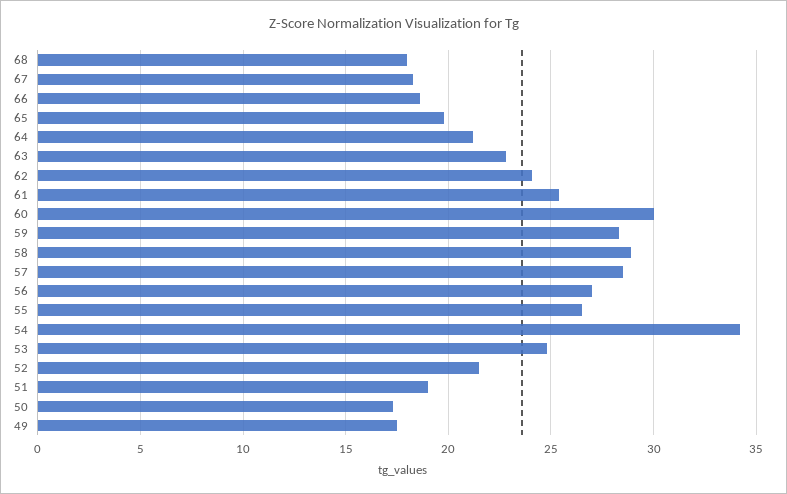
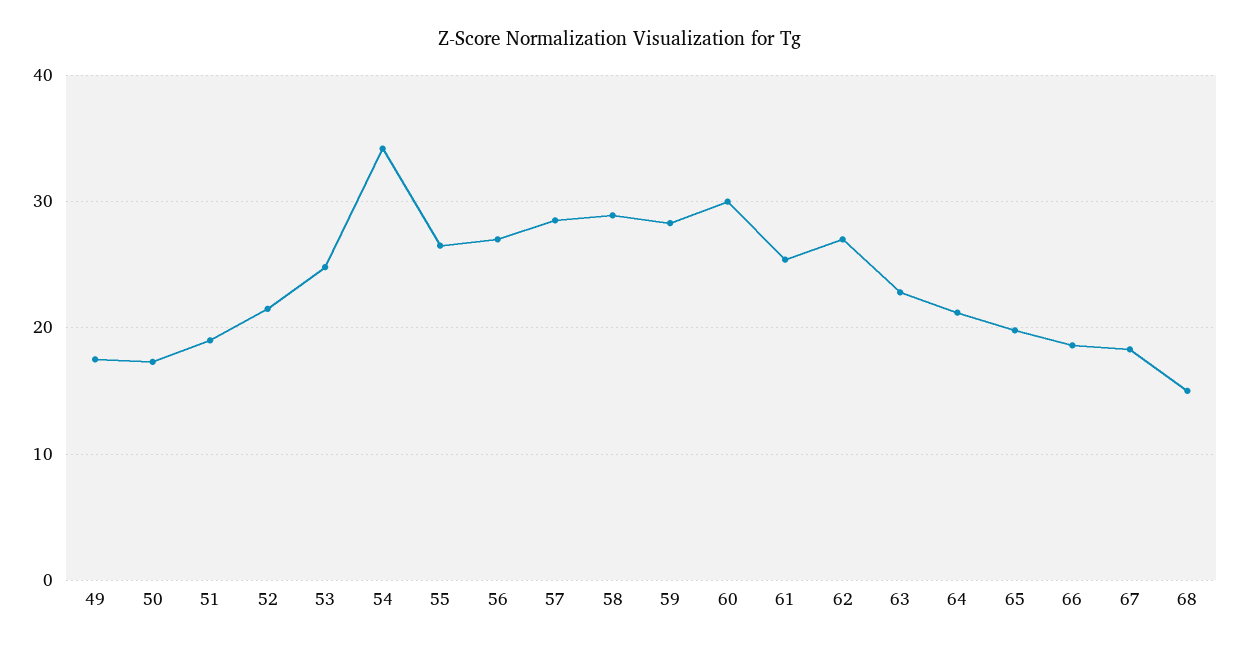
68: 18 -> 15
62: 24 -> 27

